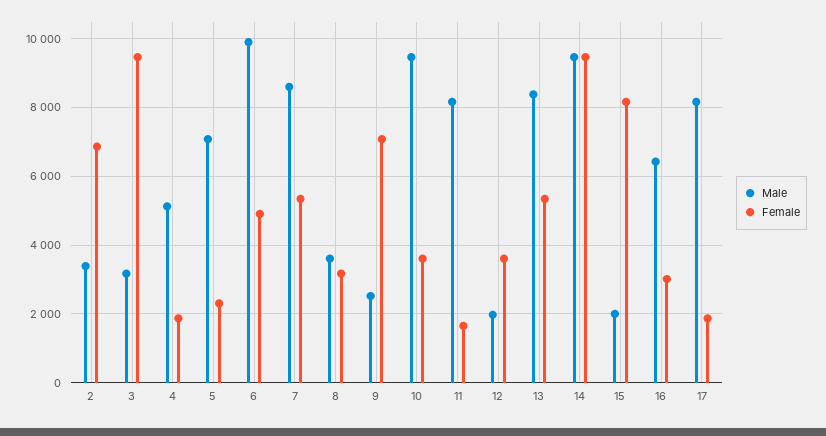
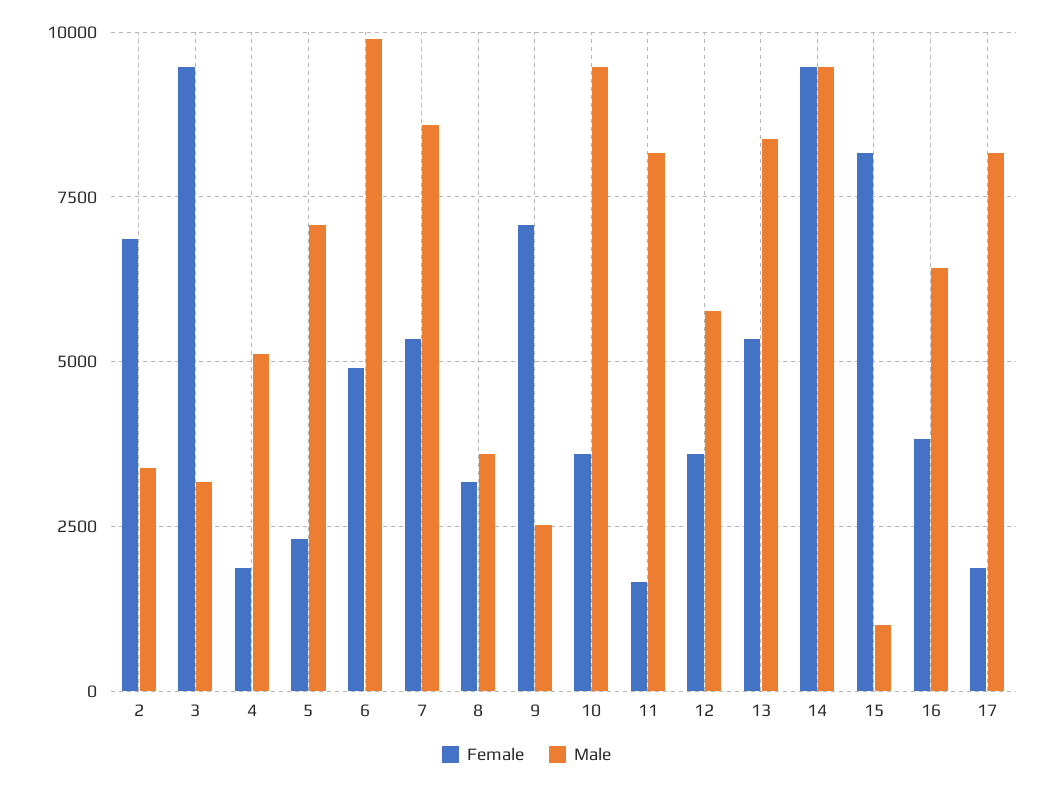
Male, 12: 2000 -> 5750
Male, 15: 2000 -> 1000
Female, 16: 3000 -> 3750

